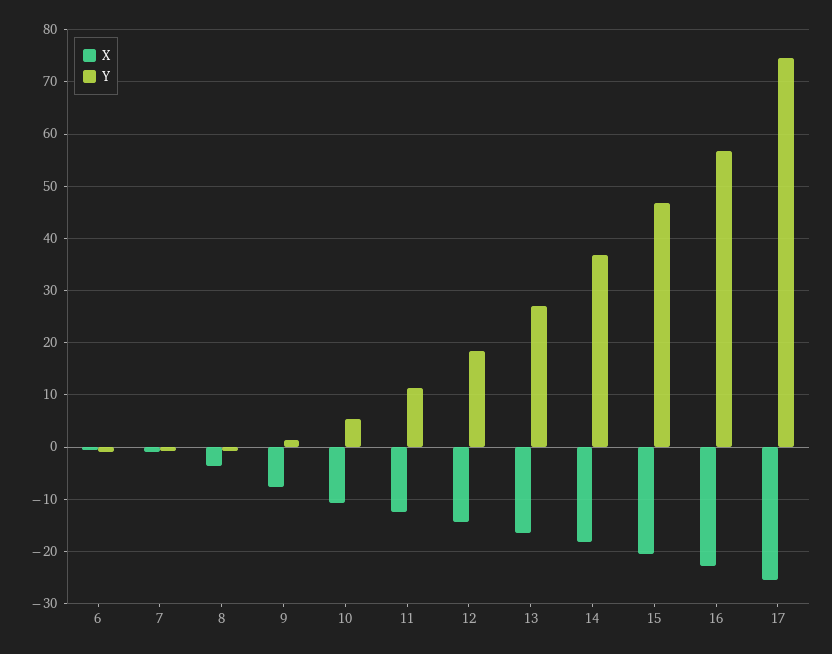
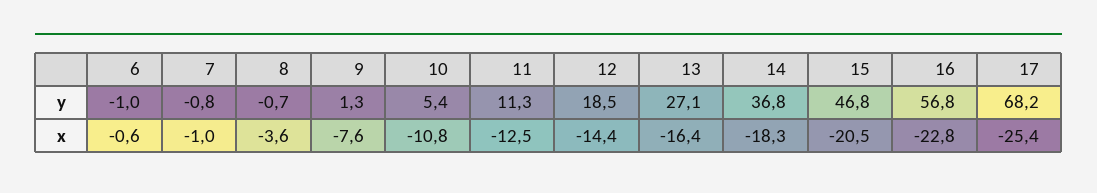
Y, 17: 74 -> 68.2

